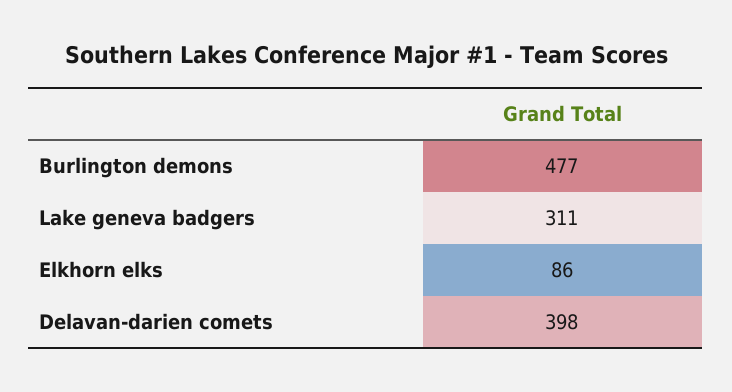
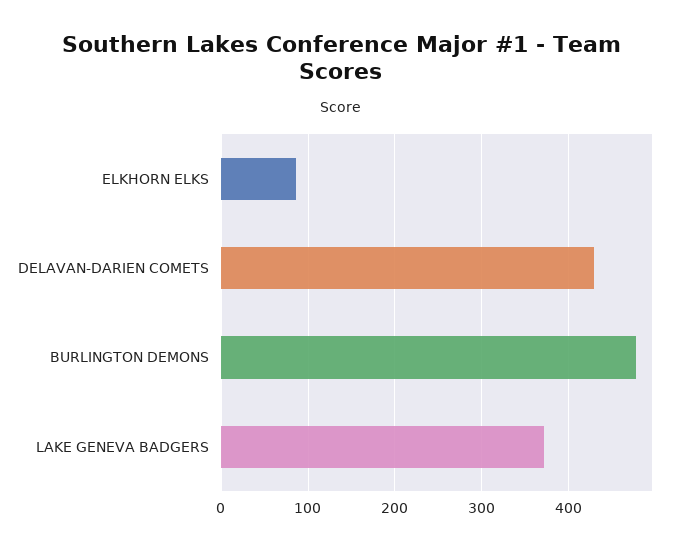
Lake geneva badgers: 311 -> 370
Delavan-darien comets: 398 -> 430

